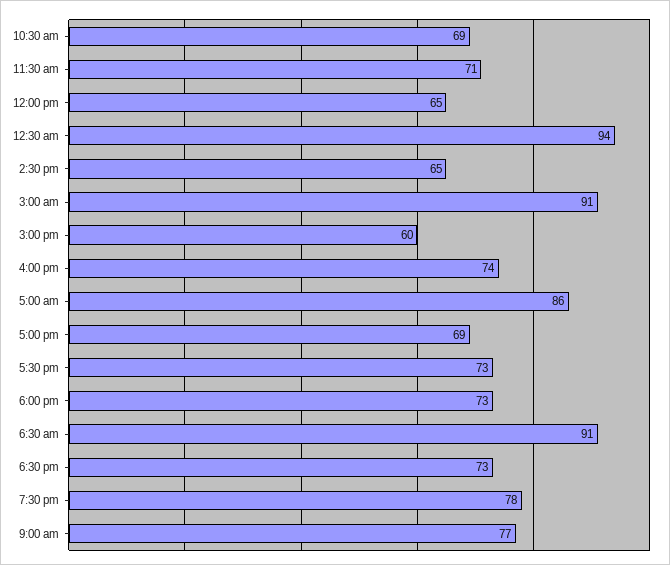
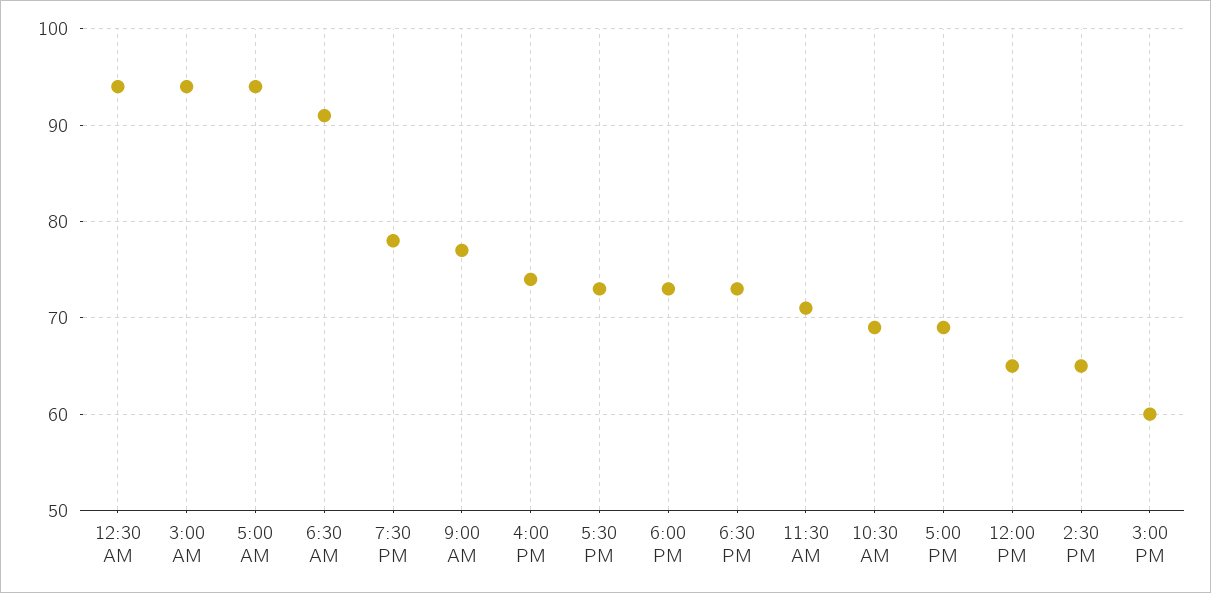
3:00 am: 91 -> 94
5:00 am: 86 -> 94

